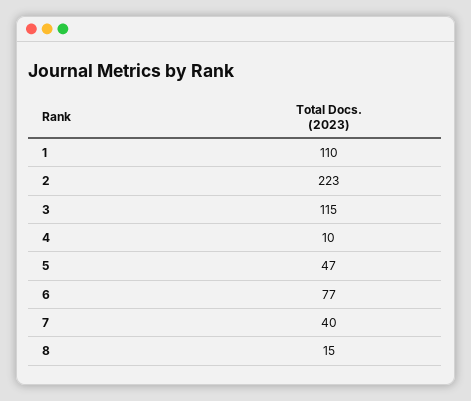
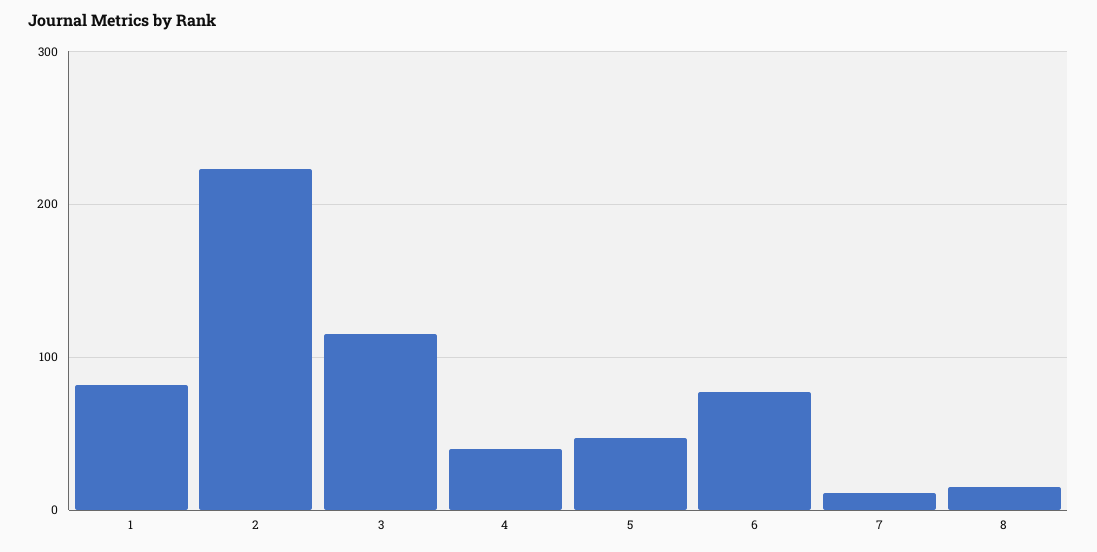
1: 110 -> 80
4: 10 -> 40
7: 40 -> 10

